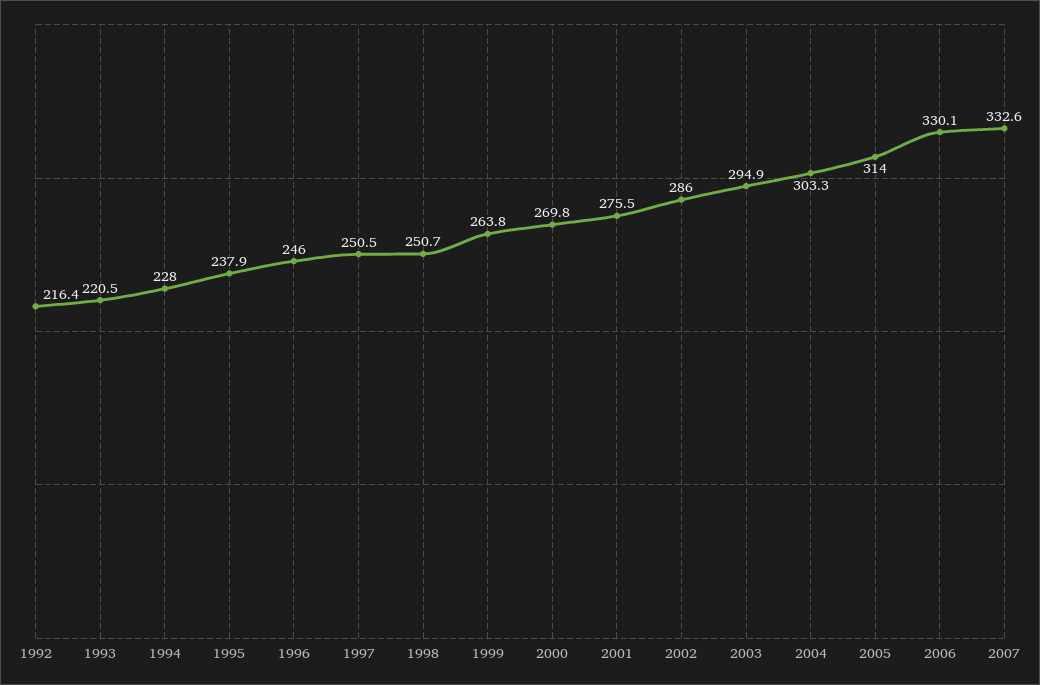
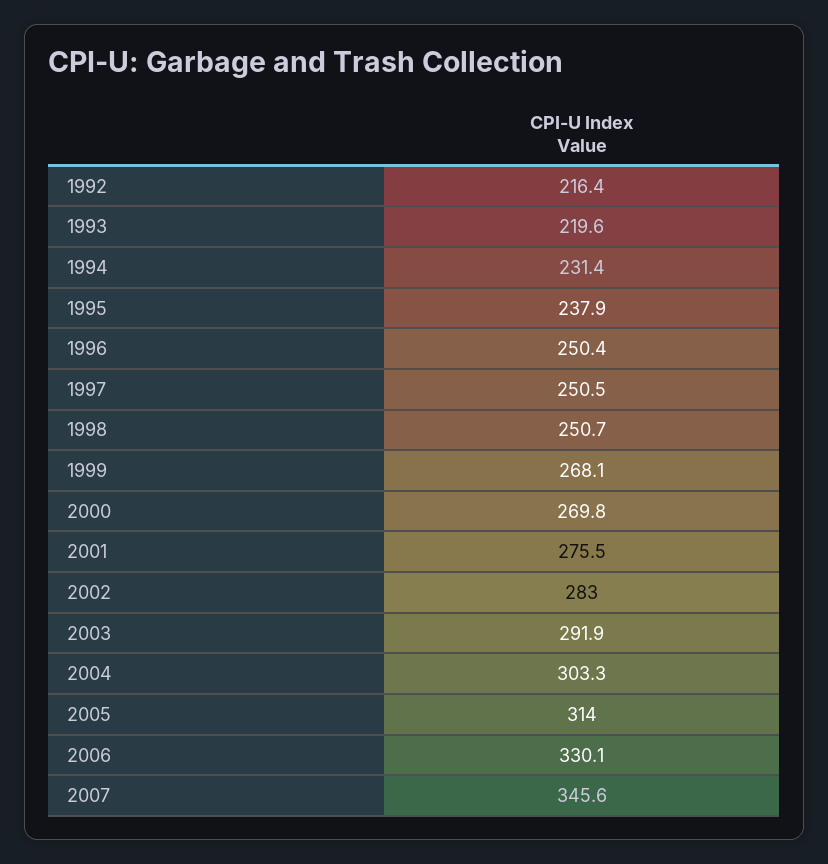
1993: 220.5 -> 219.6
1994: 228 -> 231.4
1996: 246 -> 250.4
1999: 263.8 -> 268.1
2002: 286 -> 283
2003: 294.9 -> 291.9
2007: 332.6 -> 345.6

